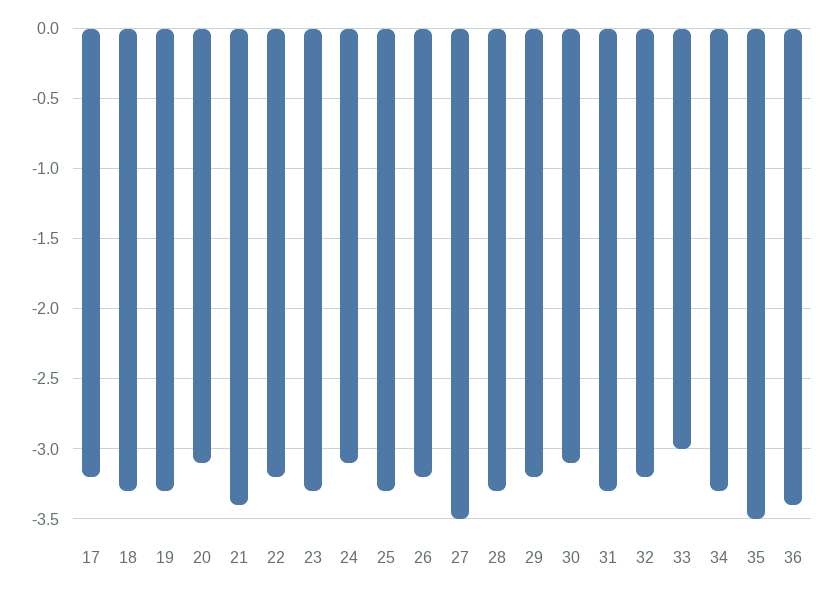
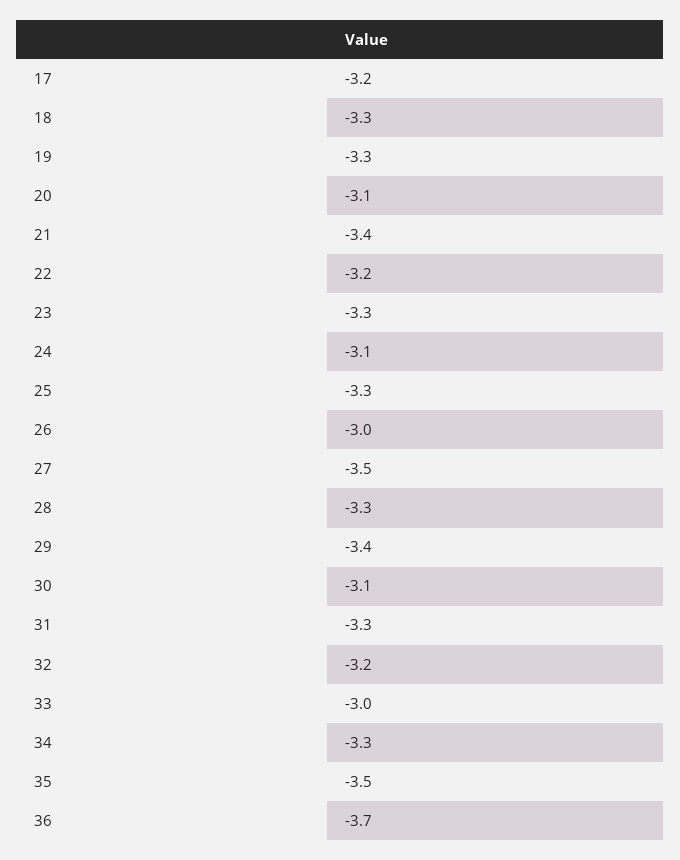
26: -3.2 -> -3
29: -3.2 -> -3.4
36: -3.4 -> -3.7

